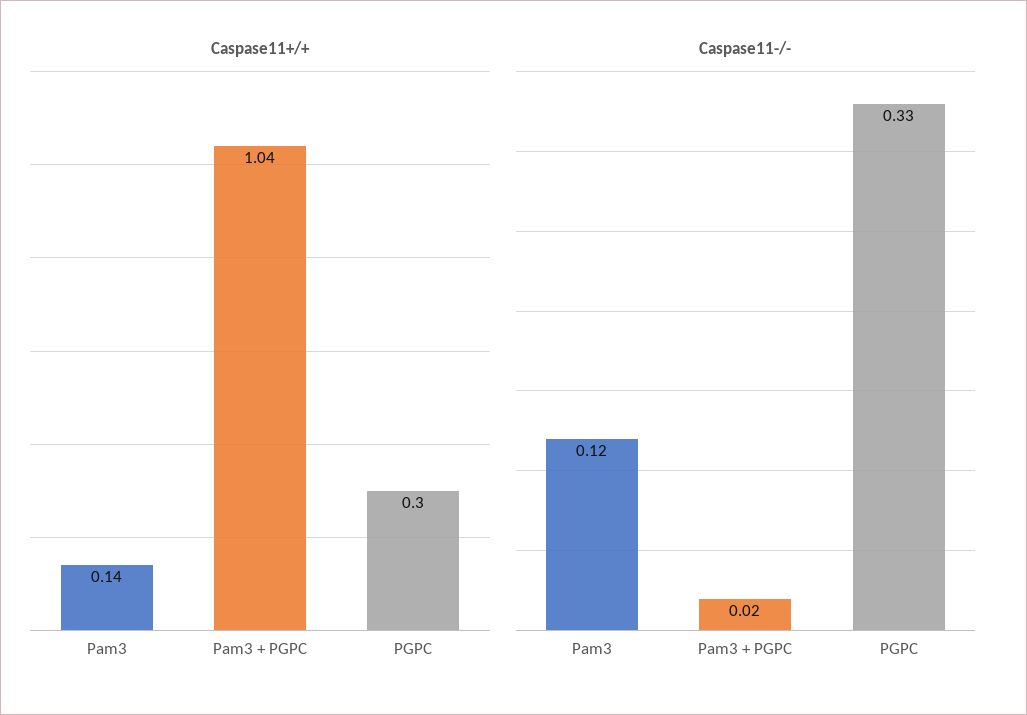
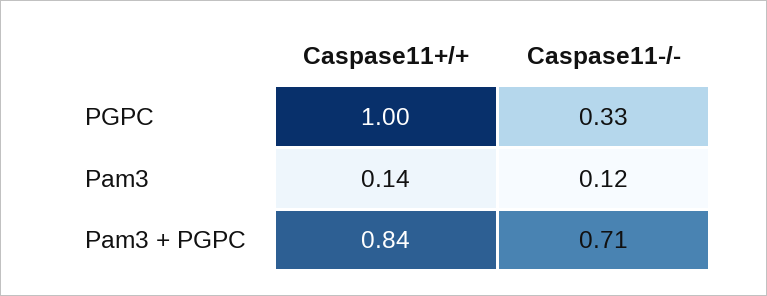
Caspase11+/+, Pam3 + PGPC: 1.04 -> 0.84
Caspase11+/+, PGPC: 0.3 -> 1
Caspase11-/-, Pam3 + PGPC: 0.02 -> 0.71

